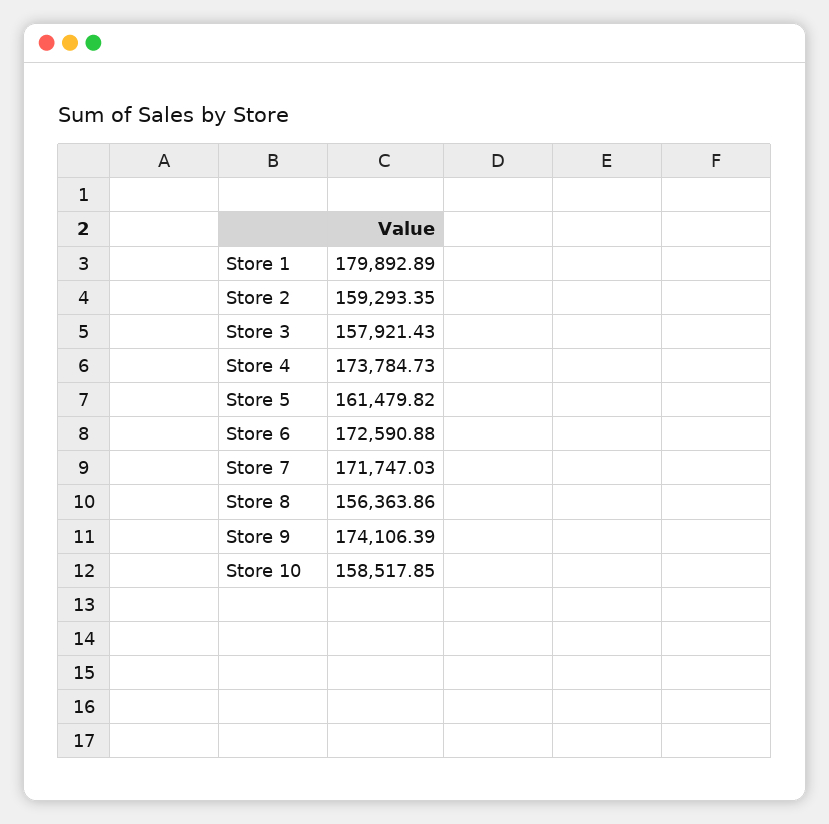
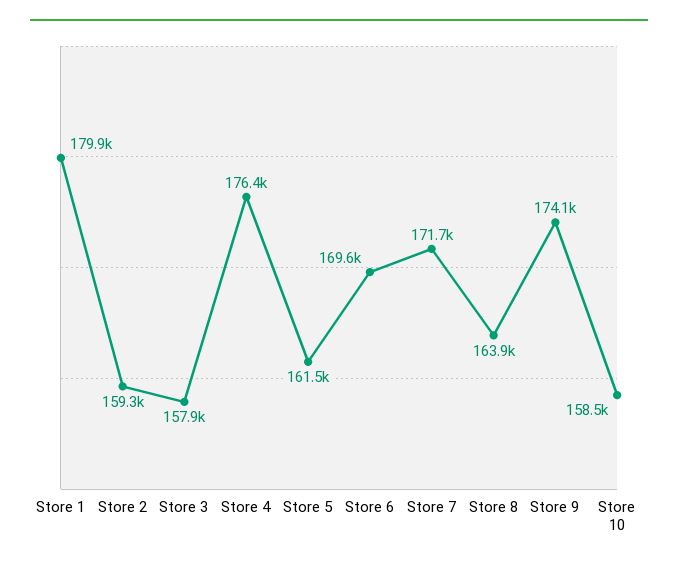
Store 4: 173784.73 -> 176400
Store 6: 172590.88 -> 169600
Store 8: 156363.86 -> 163900

